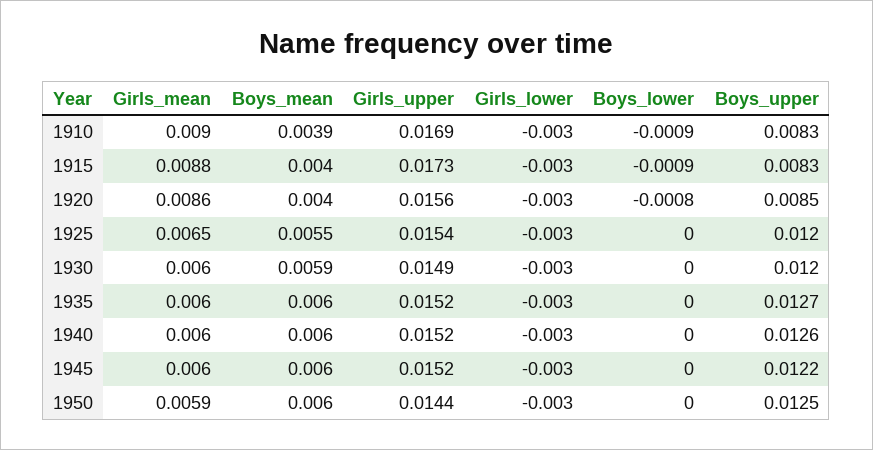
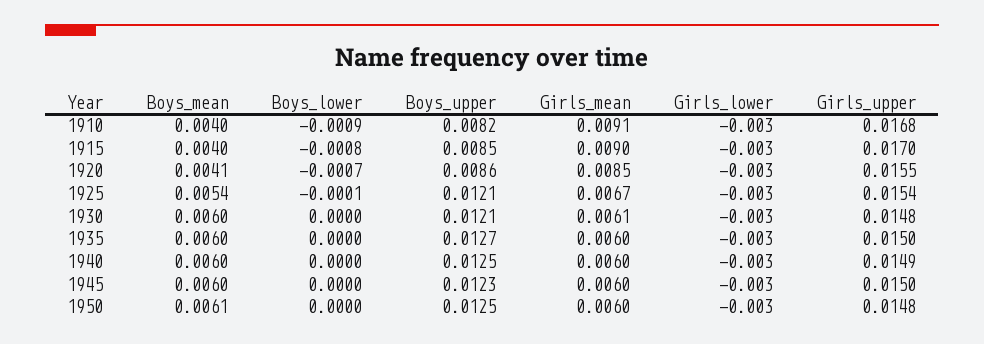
Girls_mean, 1910: 0.009 -> 0.0091
Boys_mean, 1910: 0.0039 -> 0.004
Girls_upper, 1910: 0.0169 -> 0.0168
Boys_upper, 1910: 0.0083 -> 0.0082
Girls_mean, 1915: 0.0088 -> 0.009
Girls_upper, 1915: 0.0173 -> 0.017
Boys_lower, 1915: -0.0009 -> -0.0008
Boys_upper, 1915: 0.0083 -> 0.0085
Girls_mean, 1920: 0.0086 -> 0.0085
Boys_mean, 1920: 0.004 -> 0.0041
Girls_upper, 1920: 0.0156 -> 0.0155
Boys_lower, 1920: -0.0008 -> -0.0007
Boys_upper, 1920: 0.0085 -> 0.0086
Girls_mean, 1925: 0.0065 -> 0.0067
Boys_mean, 1925: 0.0055 -> 0.0054
Boys_lower, 1925: 0 -> -0.0001
Boys_upper, 1925: 0.012 -> 0.0121
Girls_mean, 1930: 0.006 -> 0.0061
Boys_mean, 1930: 0.0059 -> 0.006
Girls_upper, 1930: 0.0149 -> 0.0148
Boys_upper, 1930: 0.012 -> 0.0121
Girls_upper, 1935: 0.0152 -> 0.015
Girls_upper, 1940: 0.0152 -> 0.0149
Boys_upper, 1940: 0.0126 -> 0.0125
Girls_upper, 1945: 0.0152 -> 0.015
Boys_upper, 1945: 0.0122 -> 0.0123
Girls_mean, 1950: 0.0059 -> 0.006
Boys_mean, 1950: 0.006 -> 0.0061
Girls_upper, 1950: 0.0144 -> 0.0148

